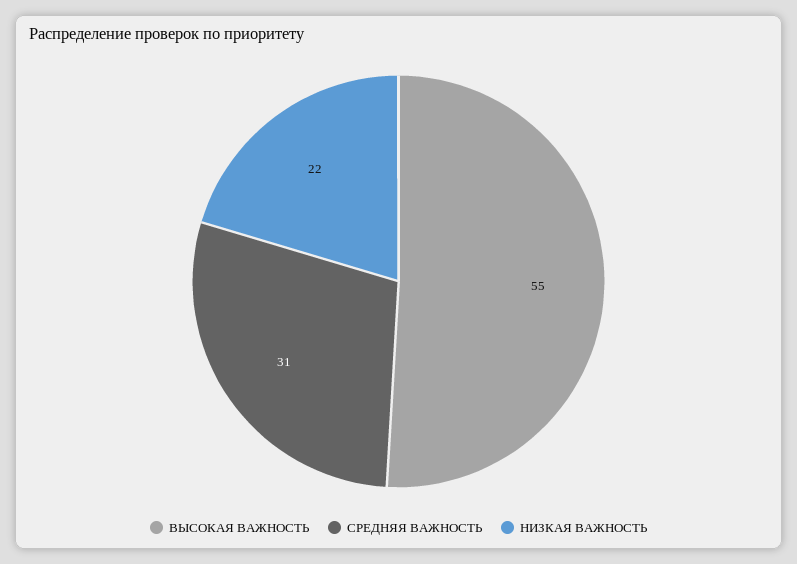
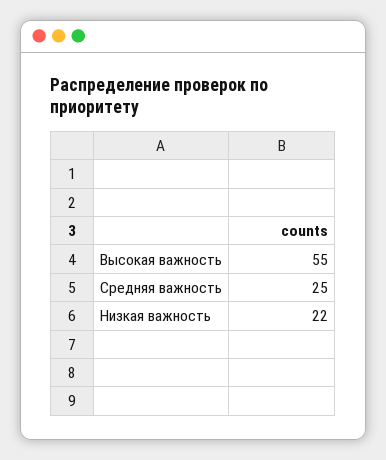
СРЕДНЯЯ ВАЖНОСТЬ: 31 -> 25

